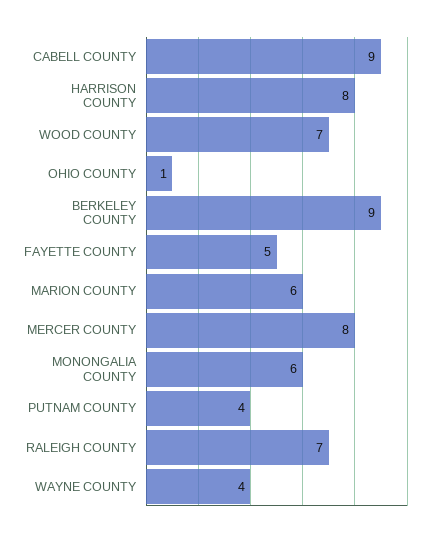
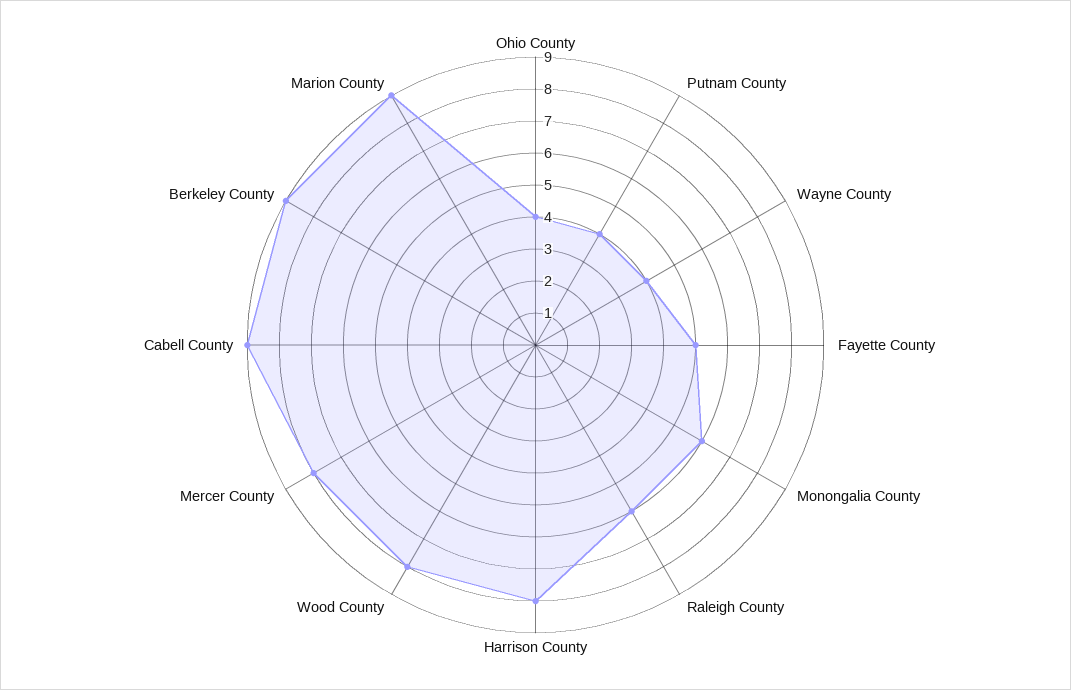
WOOD COUNTY: 7 -> 8
OHIO COUNTY: 1 -> 4
MARION COUNTY: 6 -> 9
RALEIGH COUNTY: 7 -> 6

